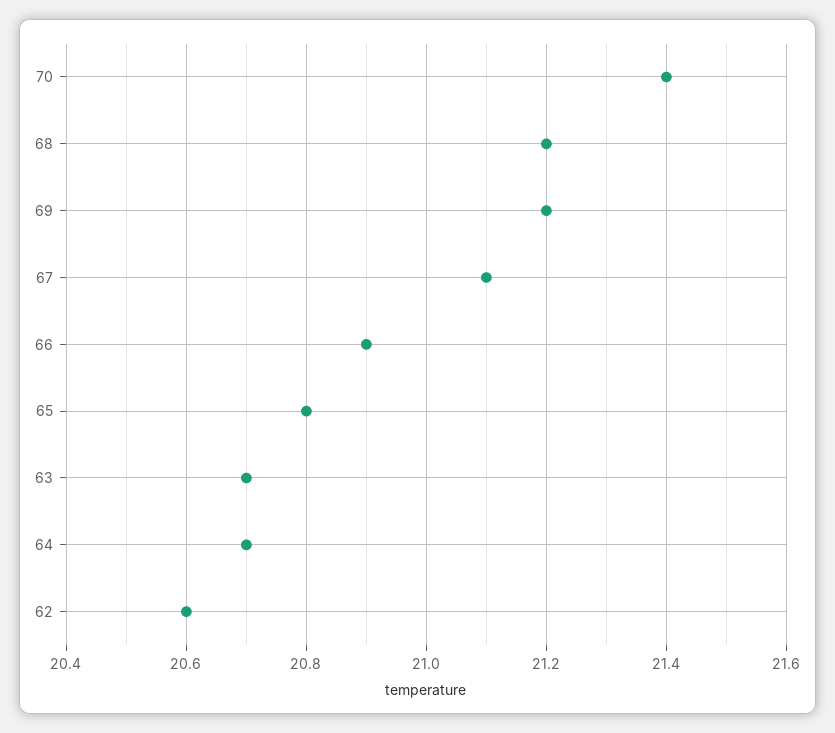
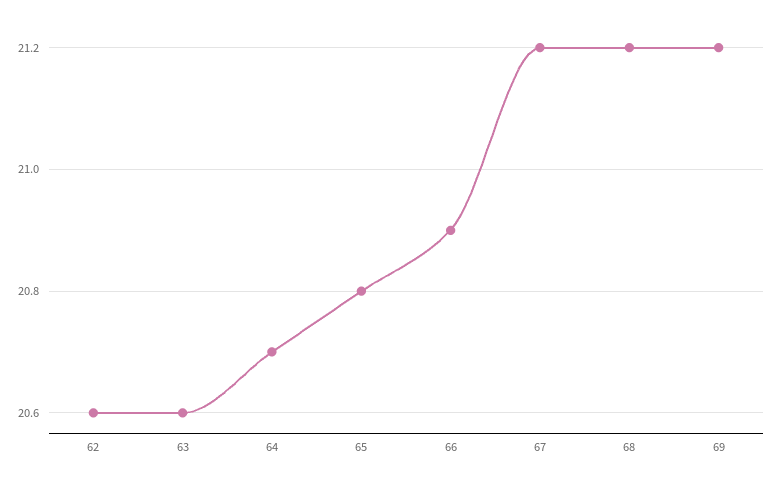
70: 21.4 -> none
67: 21.1 -> 21.2
63: 20.7 -> 20.6

